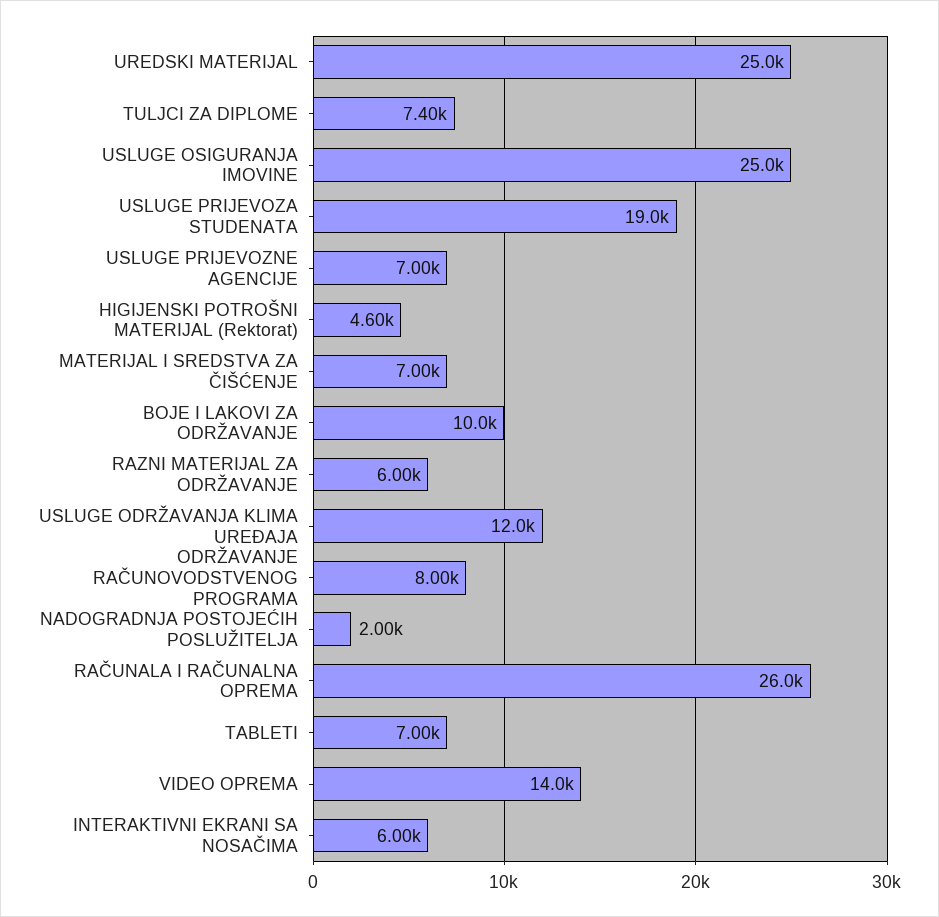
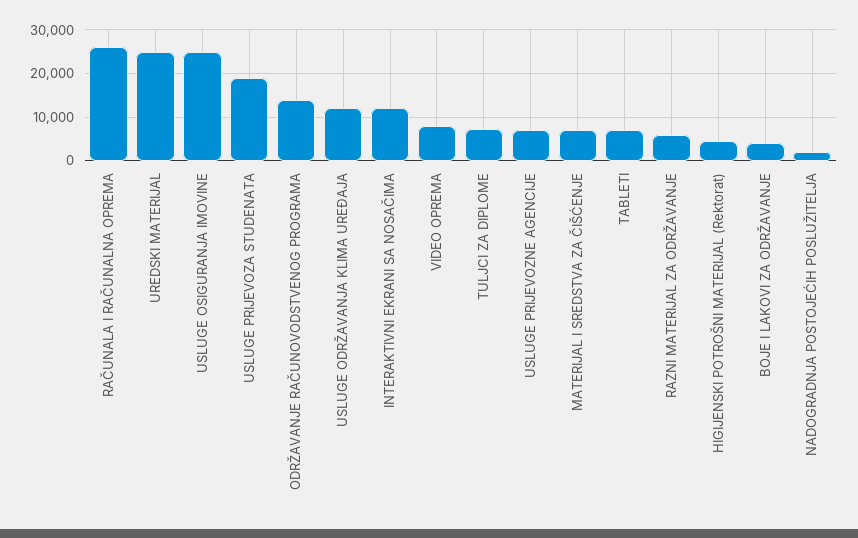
BOJE I LAKOVI ZA ODRŽAVANJE: 10000 -> 4000
ODRŽAVANJE RAČUNOVODSTVENOG PROGRAMA: 8000 -> 14000
VIDEO OPREMA: 14000 -> 8000
INTERAKTIVNI EKRANI SA NOSAČIMA: 6000 -> 12000

